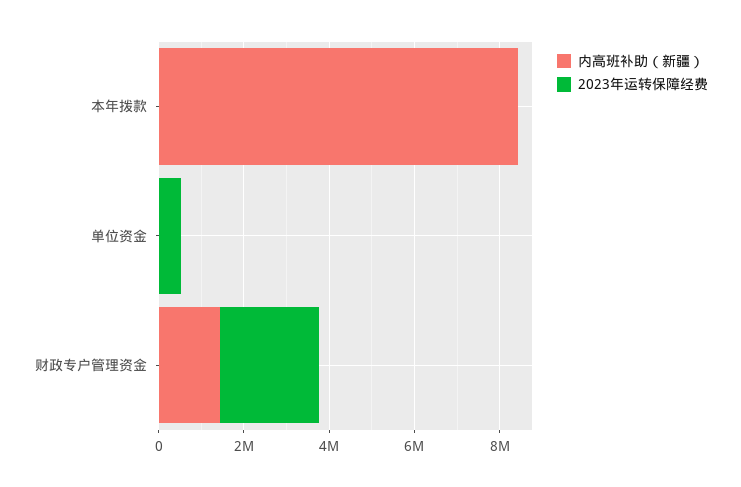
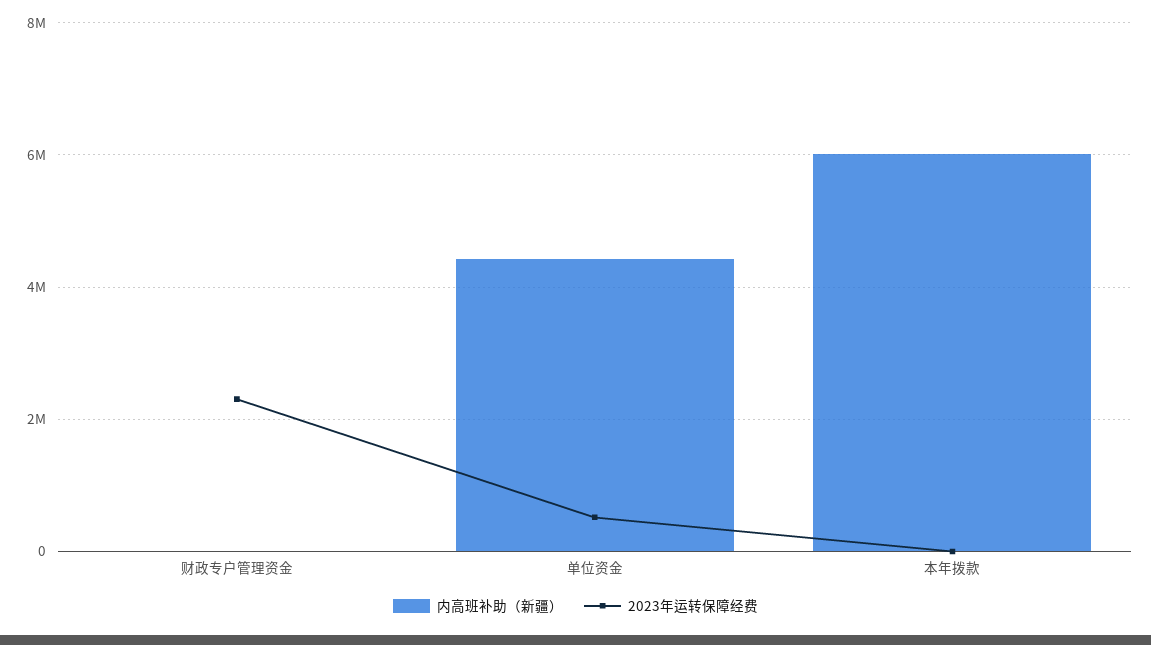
内高班补助（新疆）, 本年拨款: 8500000 -> 6000000
内高班补助（新疆）, 单位资金: 0 -> 4400000
内高班补助（新疆）, 财政专户管理资金: 1500000 -> 0

